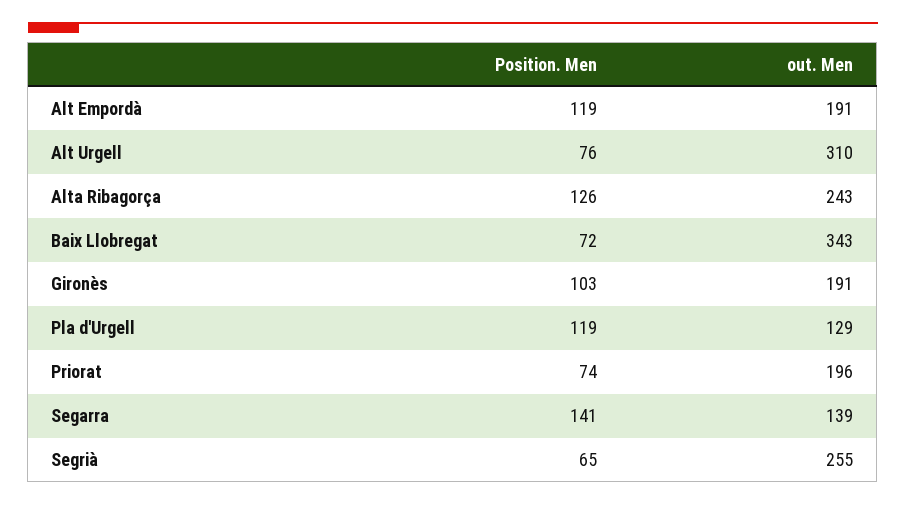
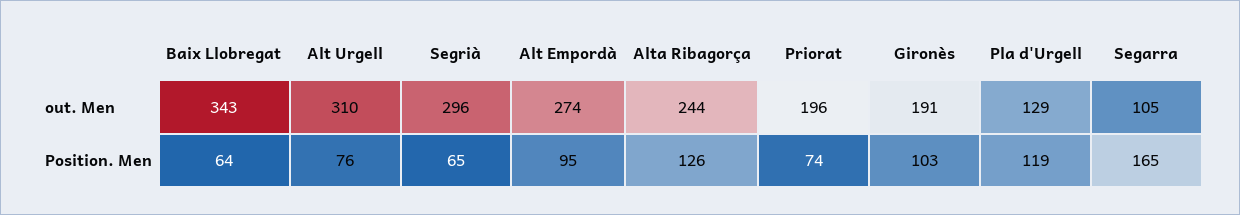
Position. Men, Alt Empordà: 119 -> 95
out. Men, Alt Empordà: 191 -> 274
out. Men, Alta Ribagorça: 243 -> 244
Position. Men, Baix Llobregat: 72 -> 64
Position. Men, Segarra: 141 -> 165
out. Men, Segarra: 139 -> 105
out. Men, Segrià: 255 -> 296

